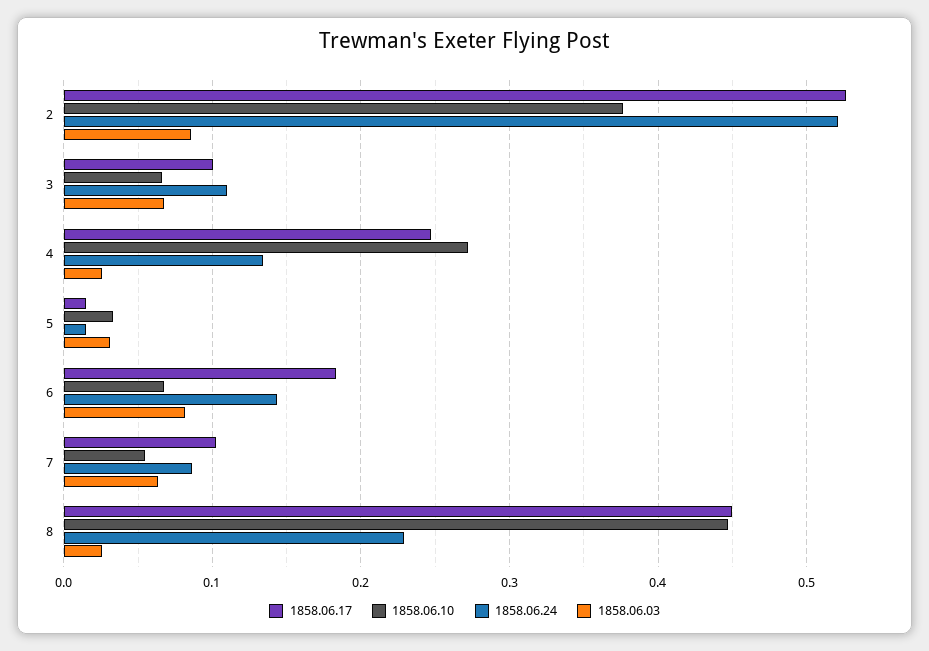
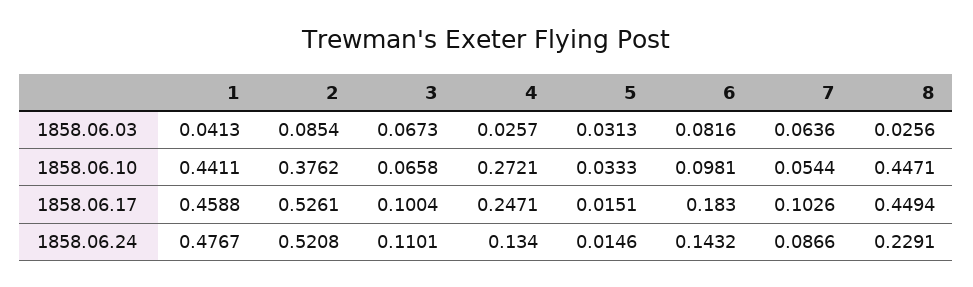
1858.06.10, 6: 0.07 -> 0.0981
1858.06.03, 1: none -> 0.0413
1858.06.10, 1: none -> 0.4411
1858.06.17, 1: none -> 0.4588
1858.06.24, 1: none -> 0.4767

